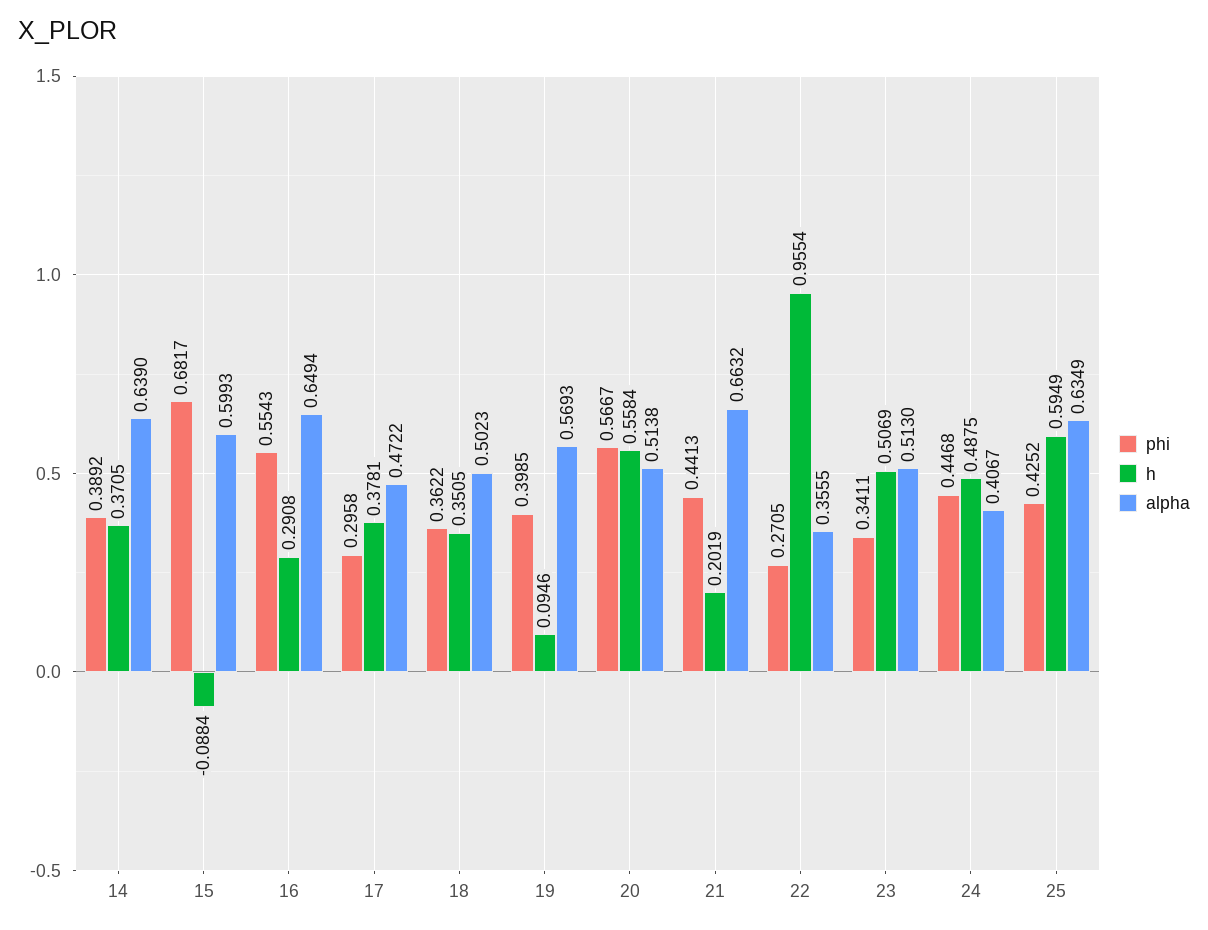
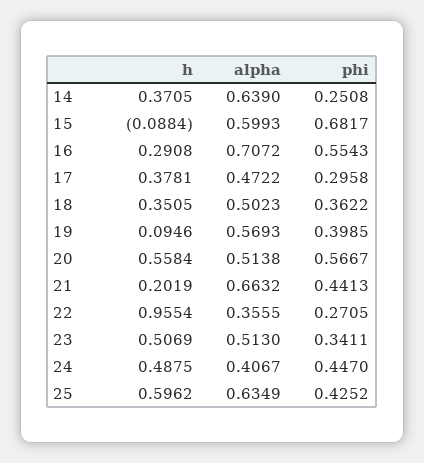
phi, 14: 0.3892 -> 0.2508
alpha, 16: 0.6494 -> 0.7072
phi, 24: 0.4468 -> 0.447
h, 25: 0.5949 -> 0.5962

